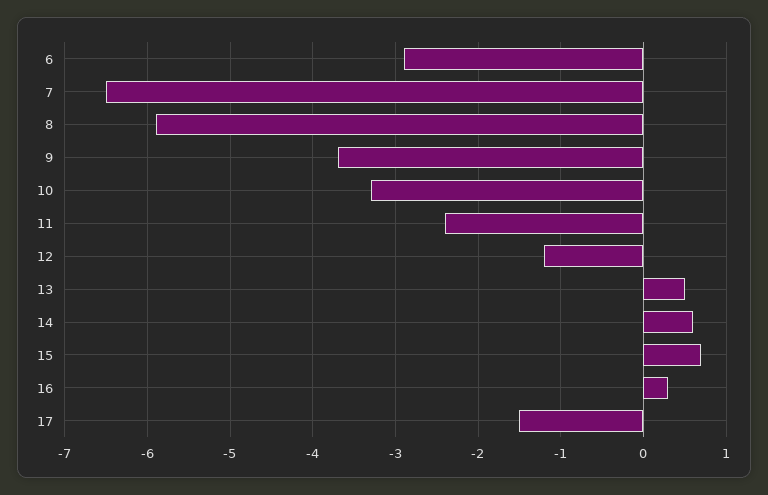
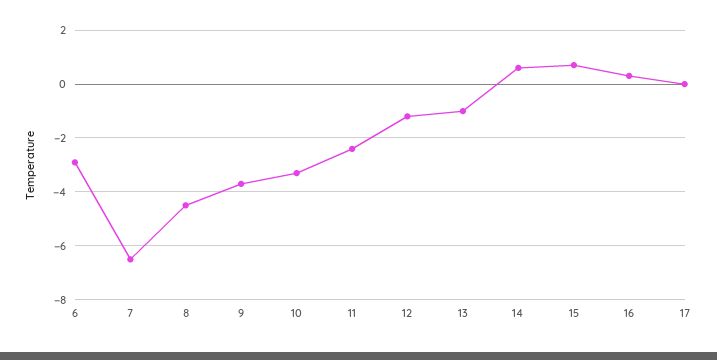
8: -5.9 -> -4.5
13: 0.5 -> -1
17: -1.5 -> 0

